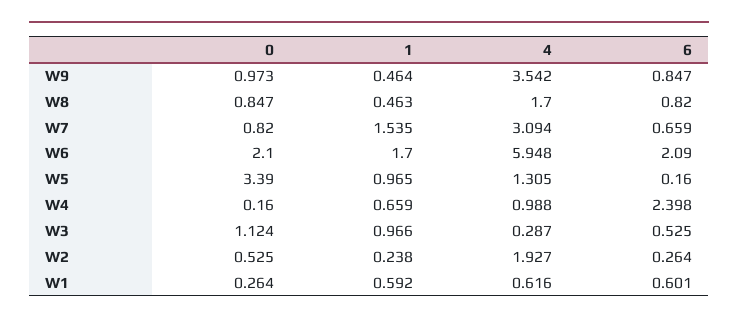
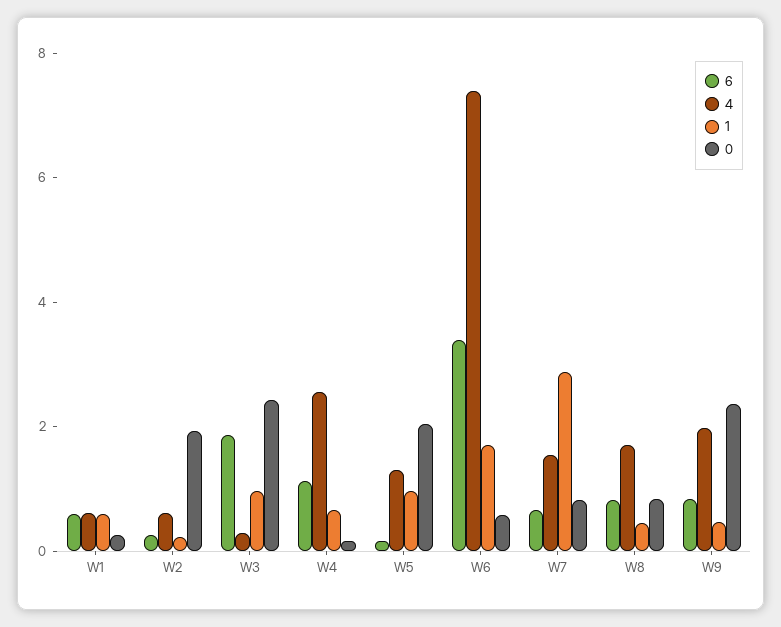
0, W9: 0.973 -> 2.5
4, W9: 3.542 -> 2
1, W7: 1.535 -> 3
4, W7: 3.094 -> 1.5
0, W6: 2.1 -> 0.5
4, W6: 5.948 -> 7.5
6, W6: 2.09 -> 3.5
0, W5: 3.39 -> 2
4, W4: 0.988 -> 2.5
6, W4: 2.398 -> 1
0, W3: 1.124 -> 2.5
6, W3: 0.525 -> 2
0, W2: 0.525 -> 2
4, W2: 1.927 -> 0.5

